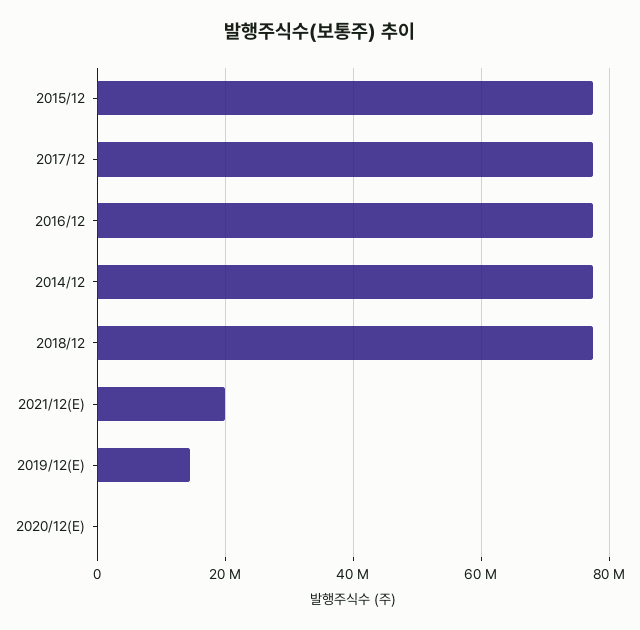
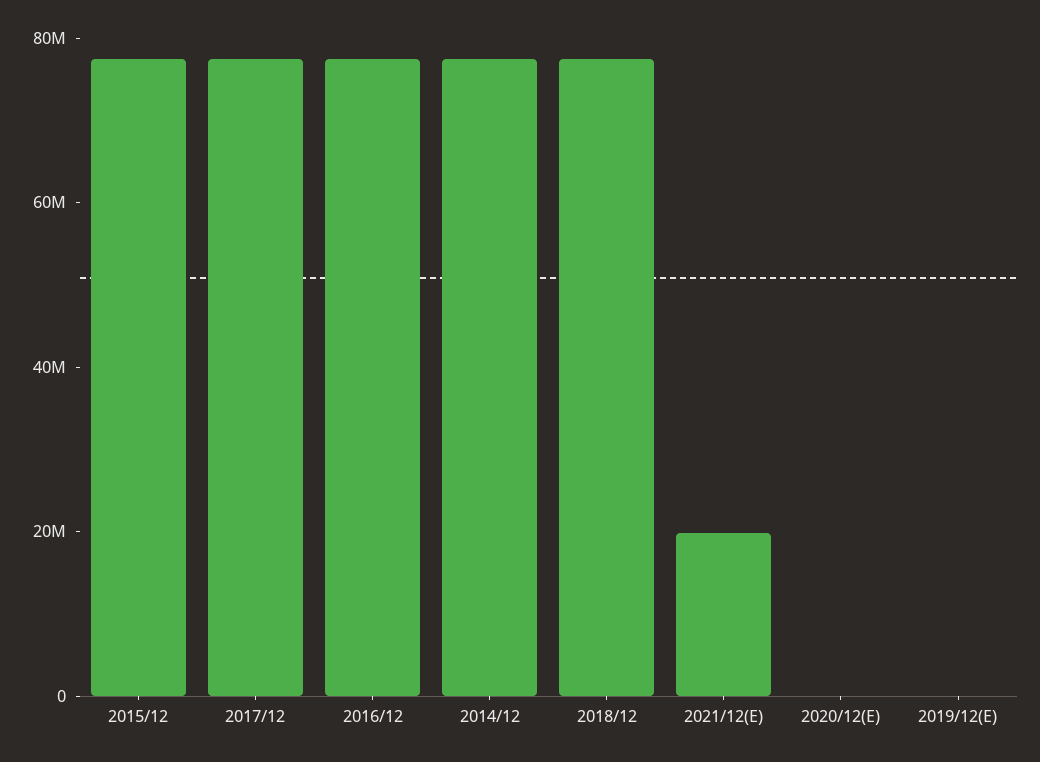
2019/12(E): 14000000 -> 0

